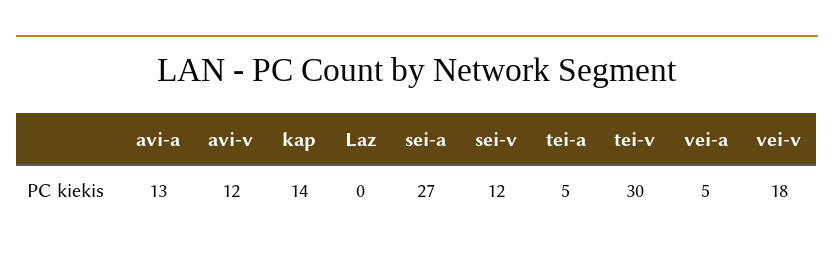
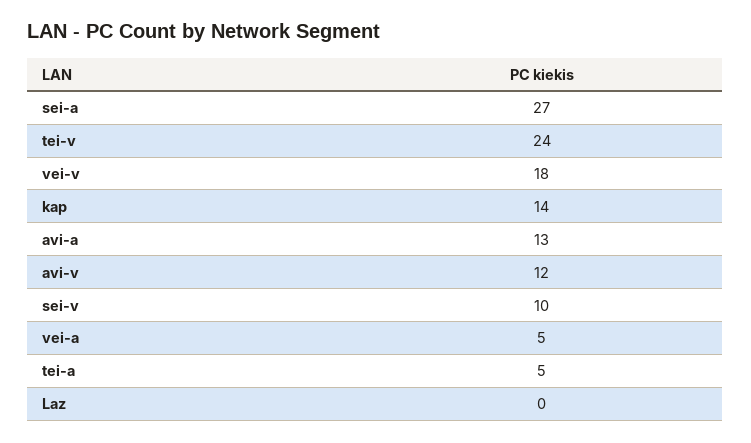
sei-v: 12 -> 10
tei-v: 30 -> 24

